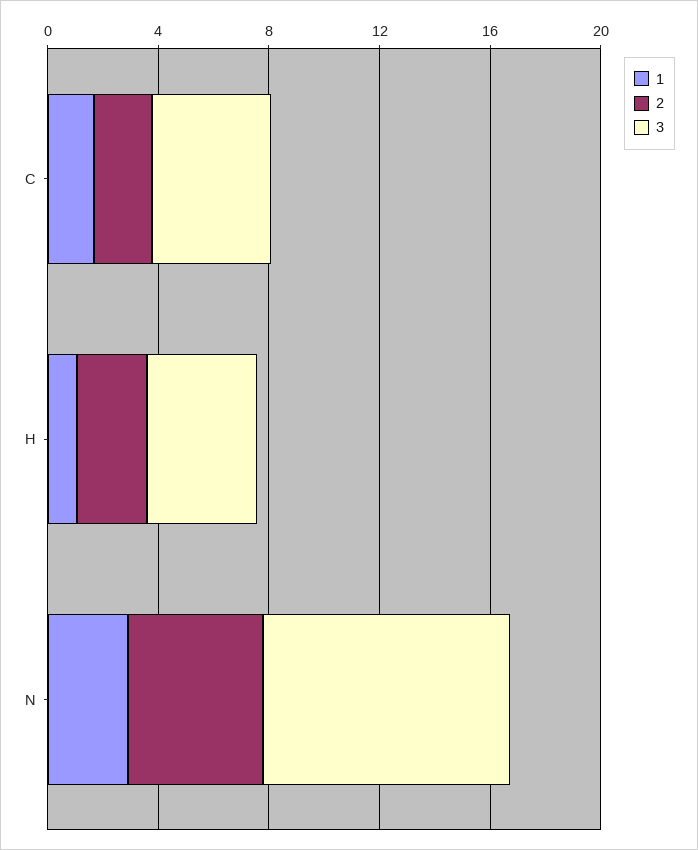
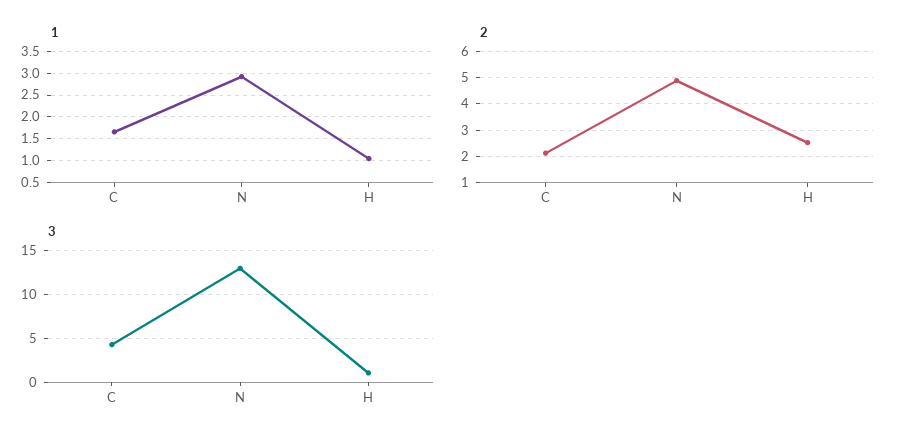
3, H: 4 -> 1
3, N: 9 -> 13

